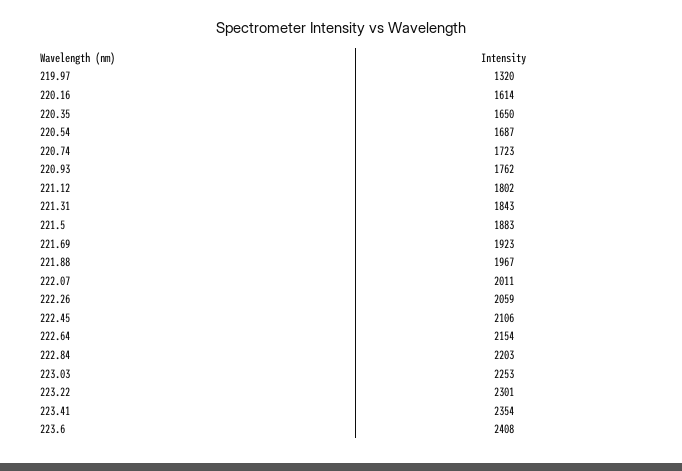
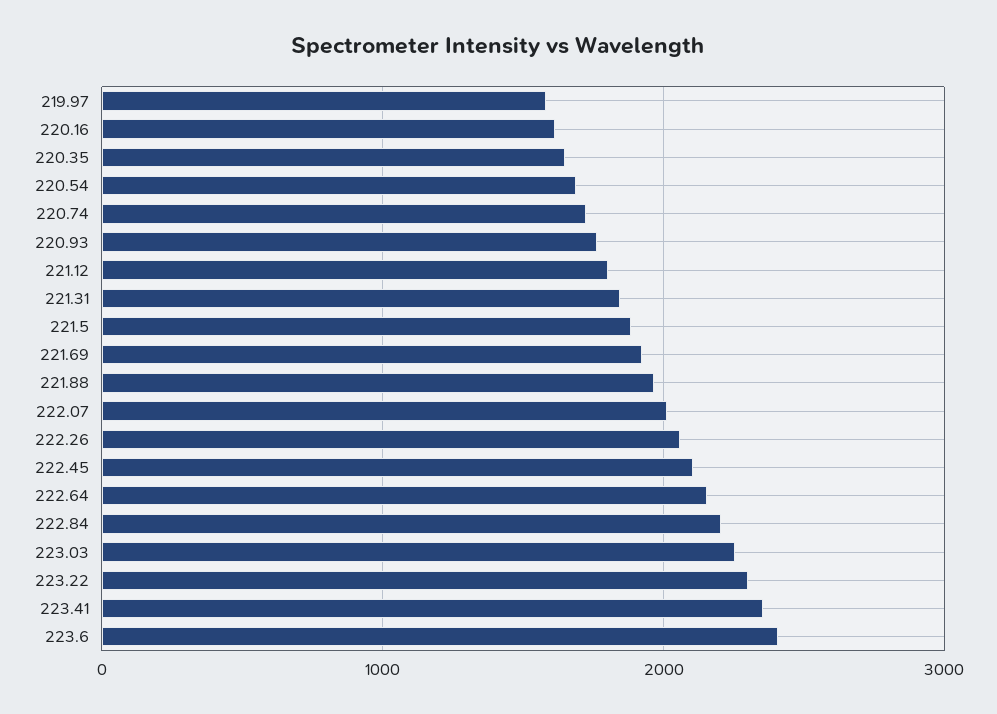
219.97: 1320 -> 1600

